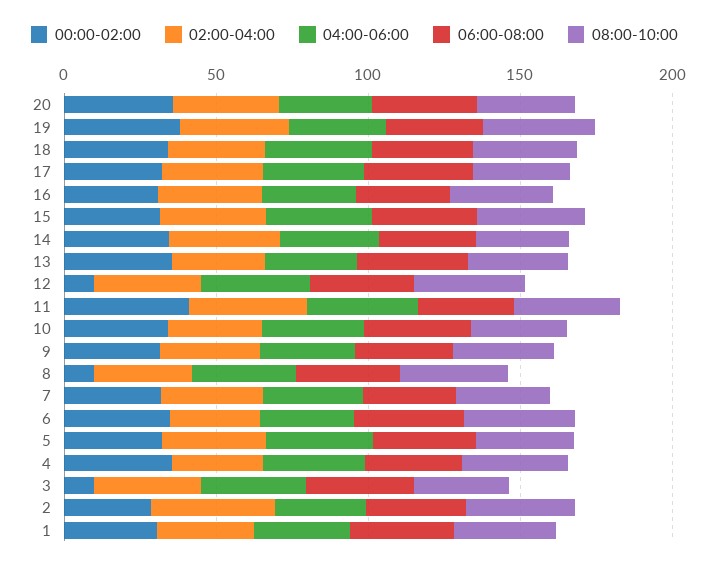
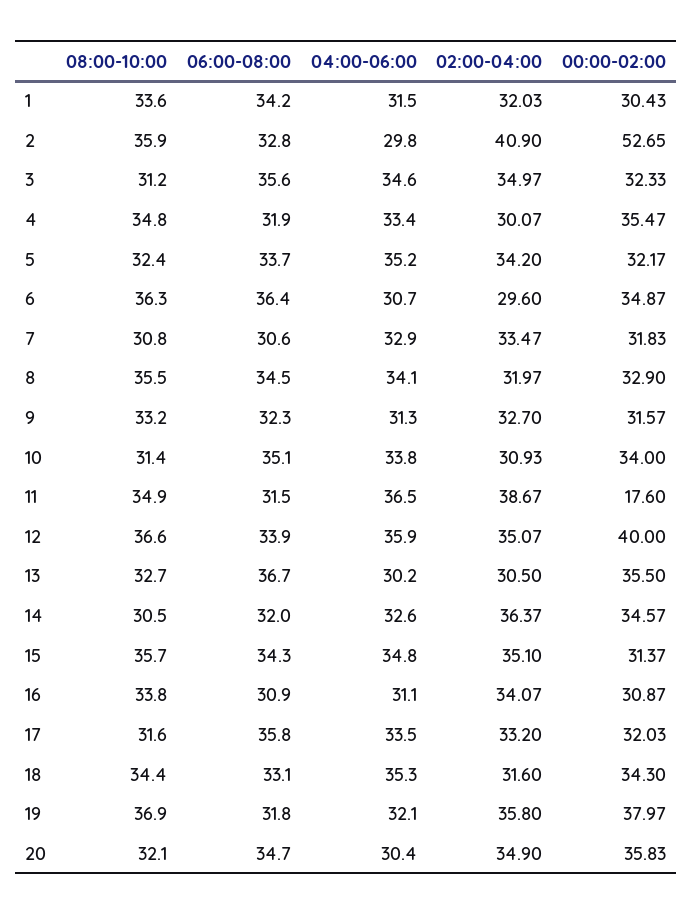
00:00-02:00, 12: 10 -> 40
00:00-02:00, 11: 40 -> 17.6
00:00-02:00, 8: 10 -> 32.9
00:00-02:00, 3: 10 -> 32.33
00:00-02:00, 2: 30 -> 52.65

